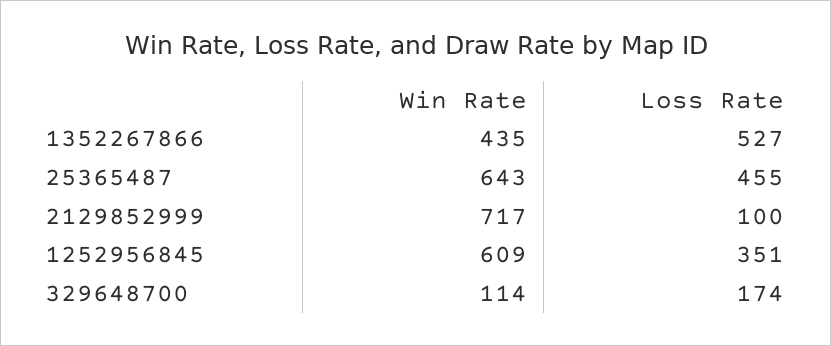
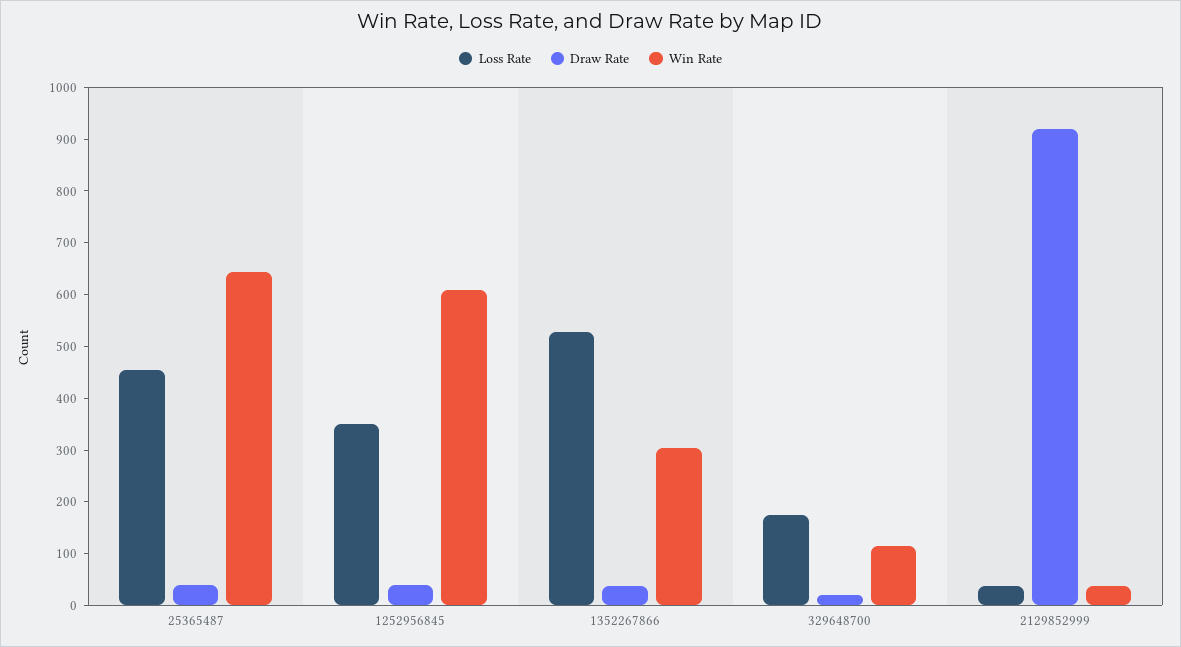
Win Rate, 1352267866: 435 -> 300
Win Rate, 2129852999: 717 -> 40
Loss Rate, 2129852999: 100 -> 40
Draw Rate, 25365487: none -> 40
Draw Rate, 1252956845: none -> 40
Draw Rate, 1352267866: none -> 40
Draw Rate, 329648700: none -> 20
Draw Rate, 2129852999: none -> 920

